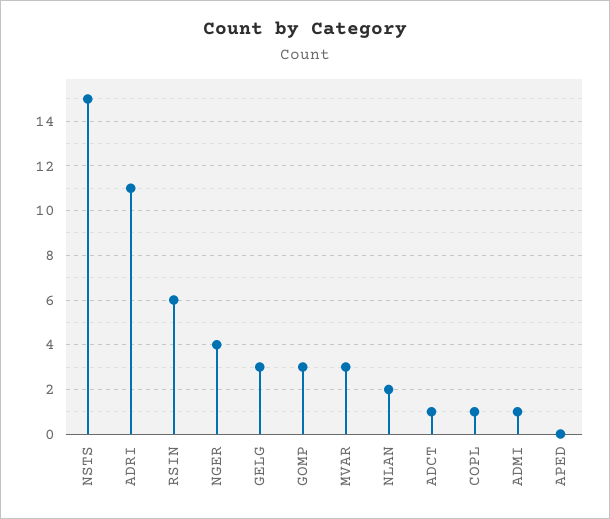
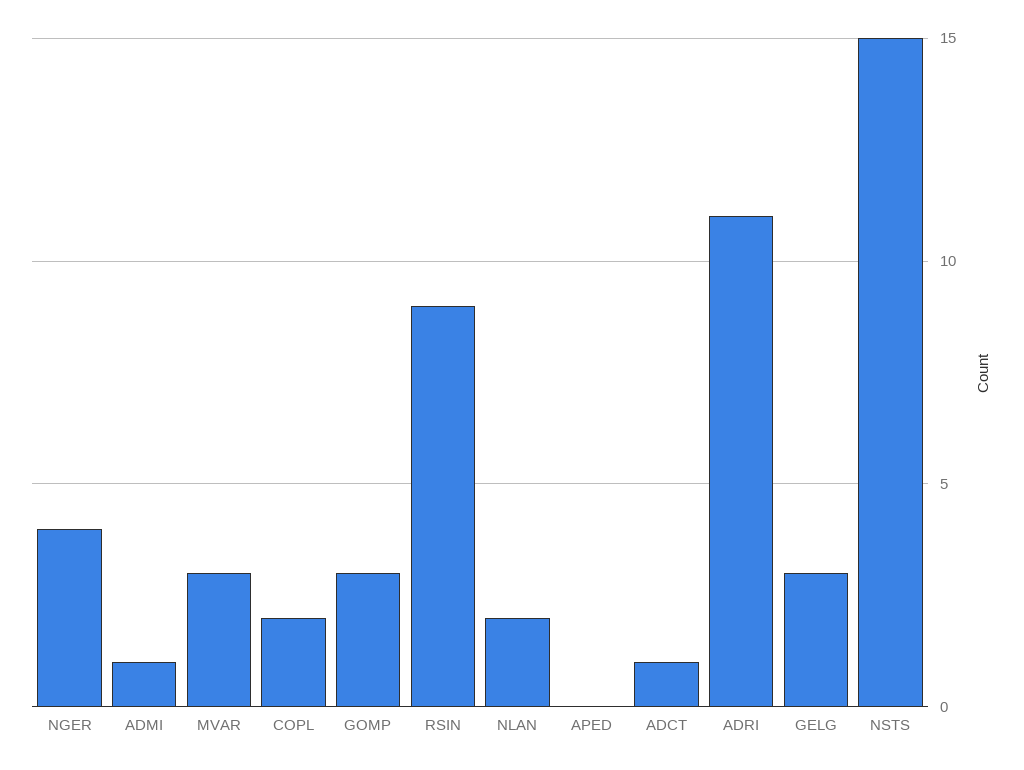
RSIN: 6 -> 9
COPL: 1 -> 2

